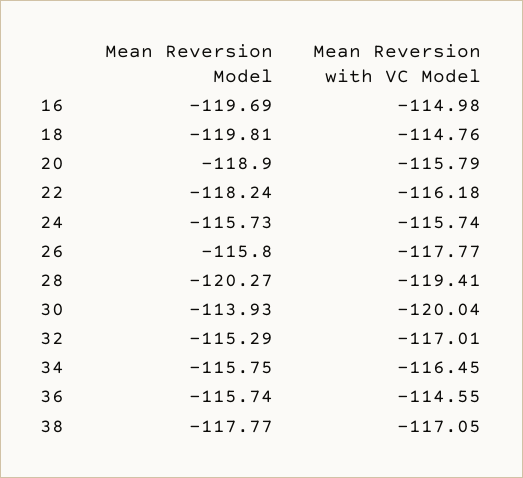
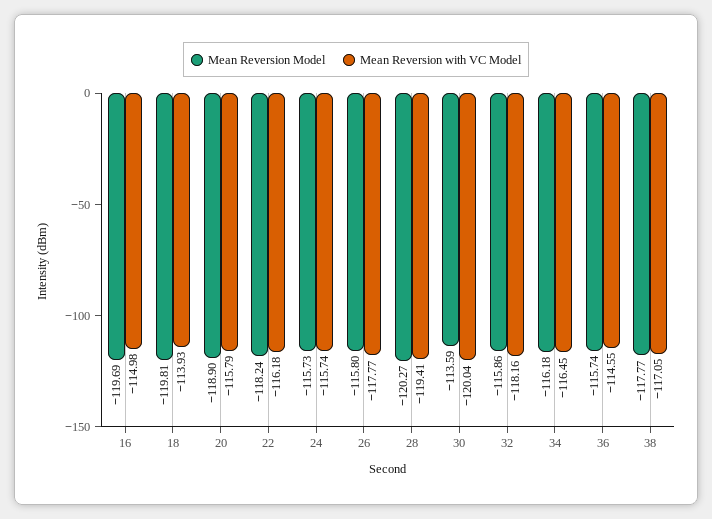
Mean Reversion with VC Model, 18: -114.76 -> -113.93
Mean Reversion Model, 30: -113.93 -> -113.59
Mean Reversion Model, 32: -115.29 -> -115.86
Mean Reversion with VC Model, 32: -117.01 -> -118.16
Mean Reversion Model, 34: -115.75 -> -116.18

